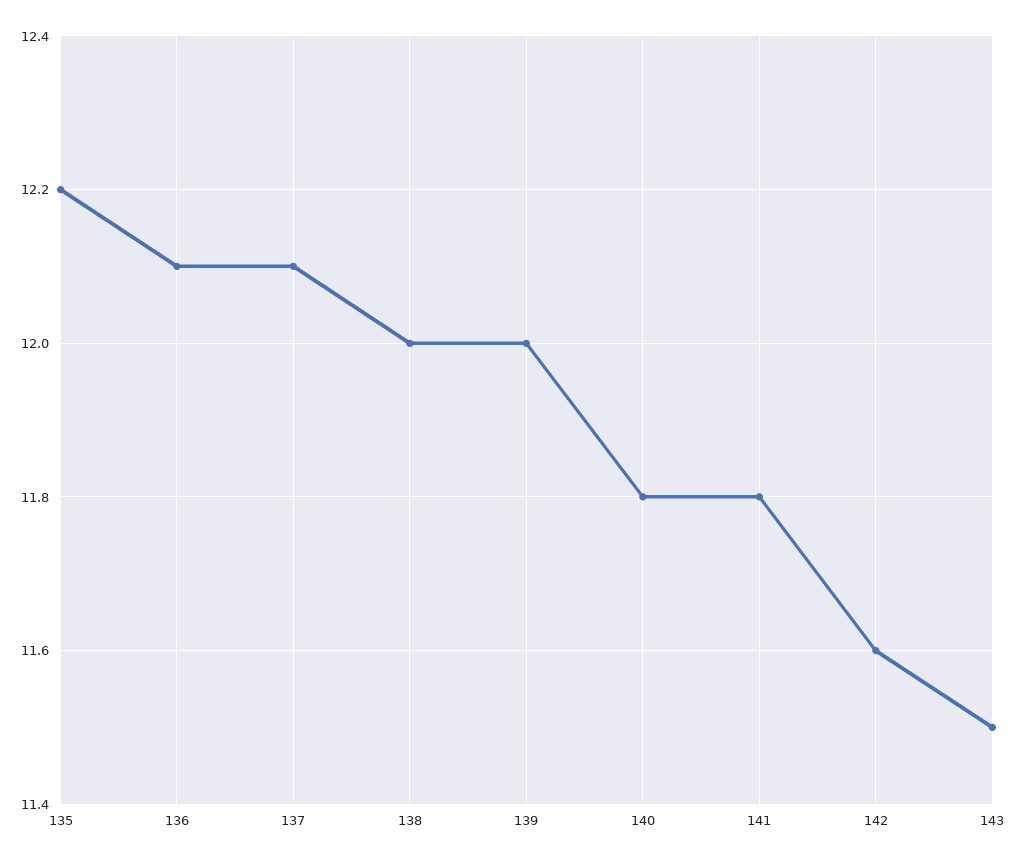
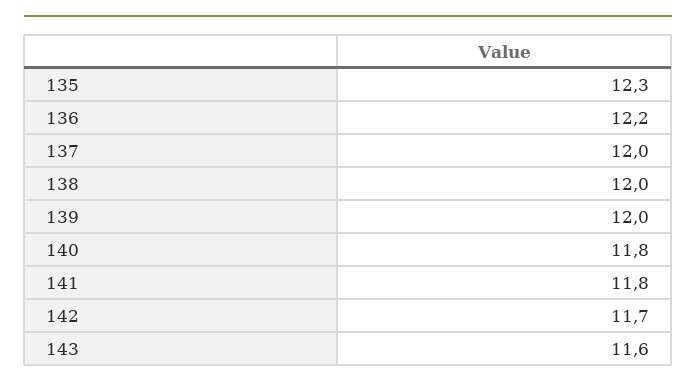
135: 12.2 -> 12.3
136: 12.1 -> 12.2
137: 12.1 -> 12
142: 11.6 -> 11.7
143: 11.5 -> 11.6

